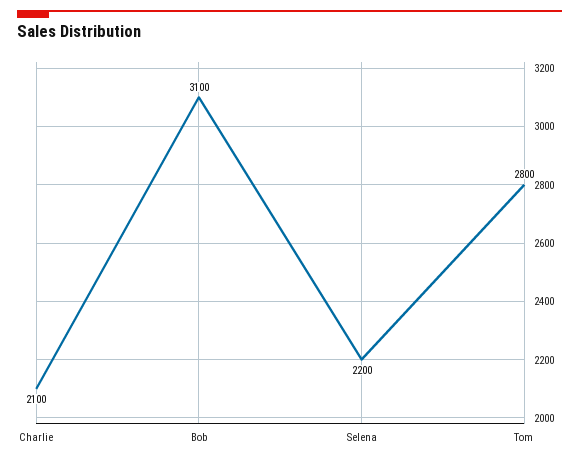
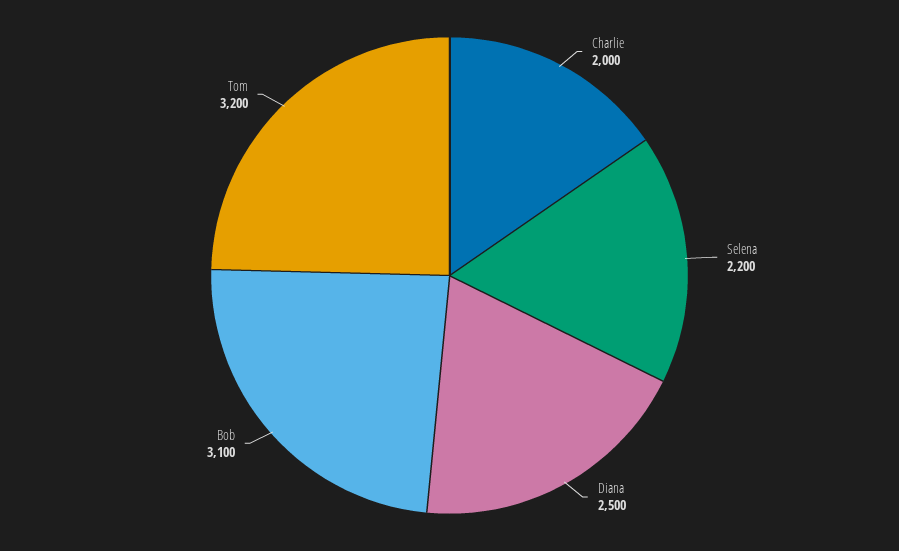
Charlie: 2100 -> 2000
Tom: 2800 -> 3200
Diana: none -> 2500

